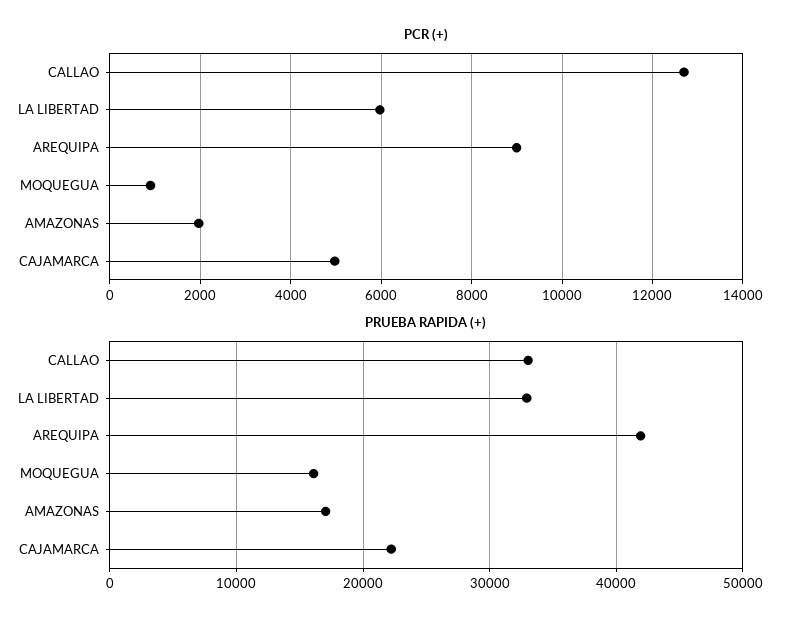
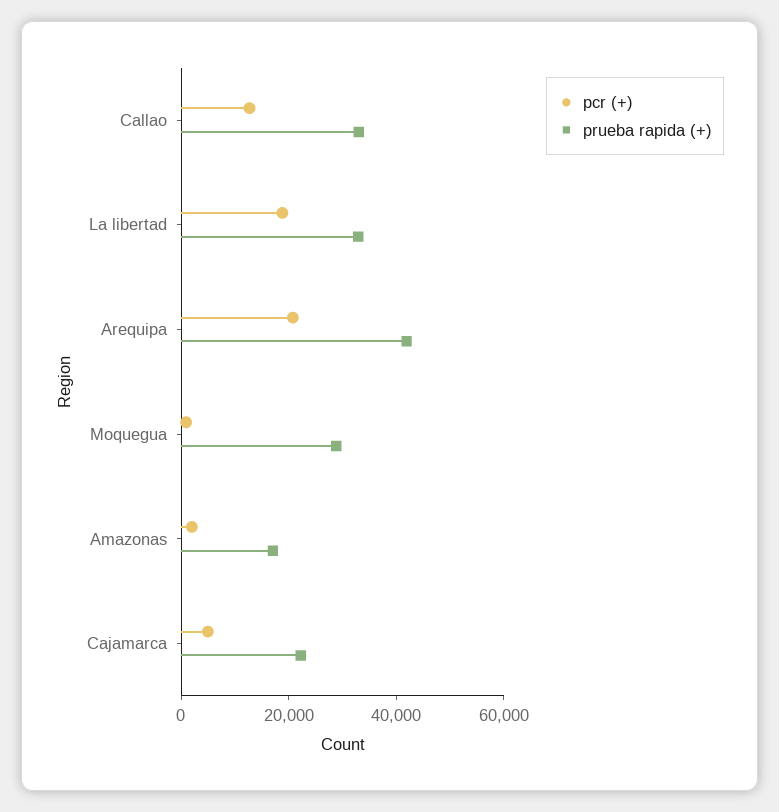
PCR (+), LA LIBERTAD: 6000 -> 20000
PCR (+), AREQUIPA: 9000 -> 20000
PRUEBA RAPIDA (+), MOQUEGUA: 16000 -> 30000

